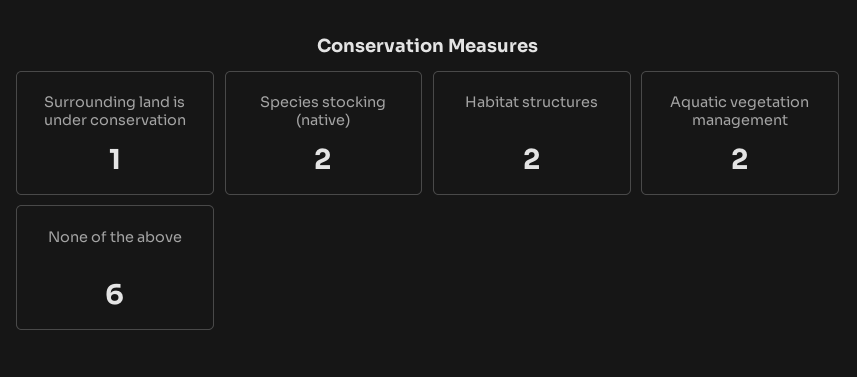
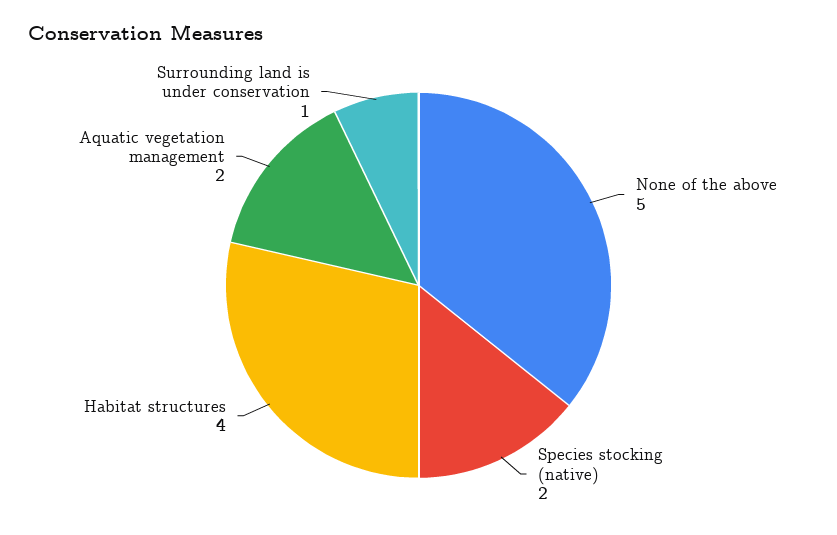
Habitat structures: 2 -> 4
None of the above: 6 -> 5

